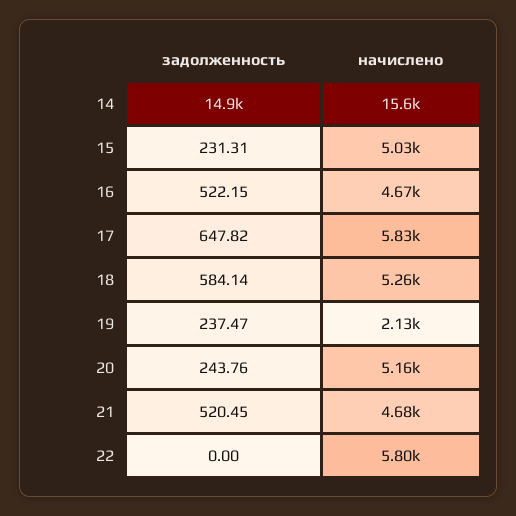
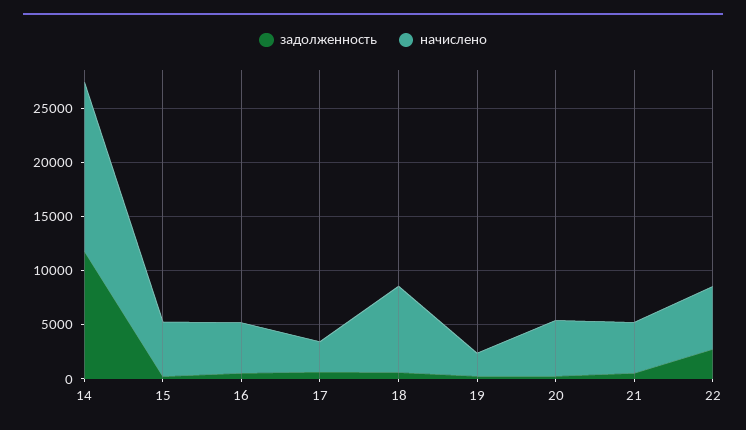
задолженность, 14: 14900 -> 12000
начислено, 17: 5830 -> 3000
начислено, 18: 5260 -> 8000
задолженность, 22: 0 -> 3000

